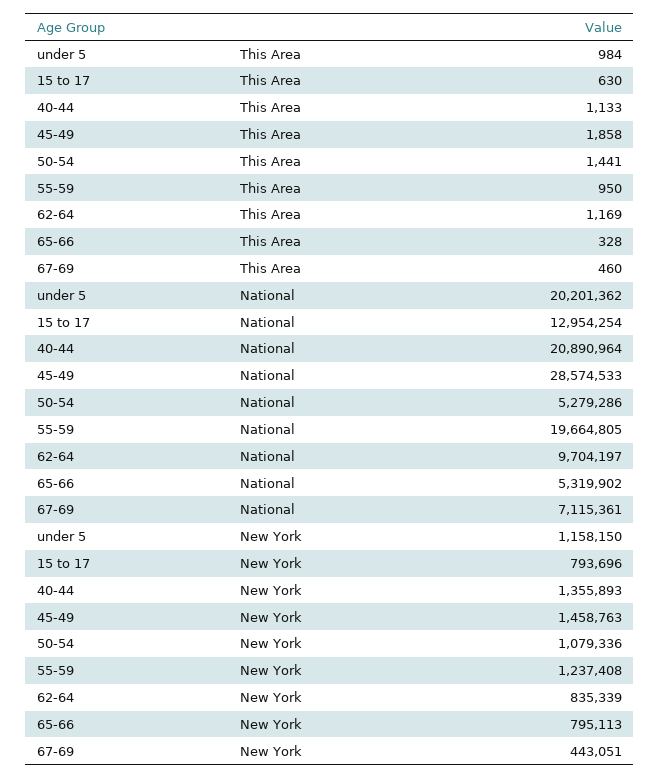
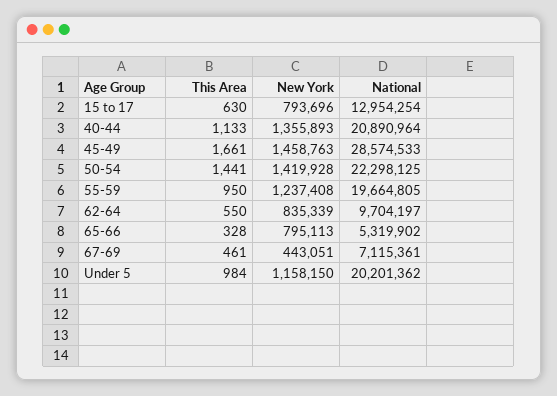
45-49, This Area: 1858 -> 1661
62-64, This Area: 1169 -> 550
67-69, This Area: 460 -> 461
50-54, National: 5279286 -> 22298125
50-54, New York: 1079336 -> 1419928

